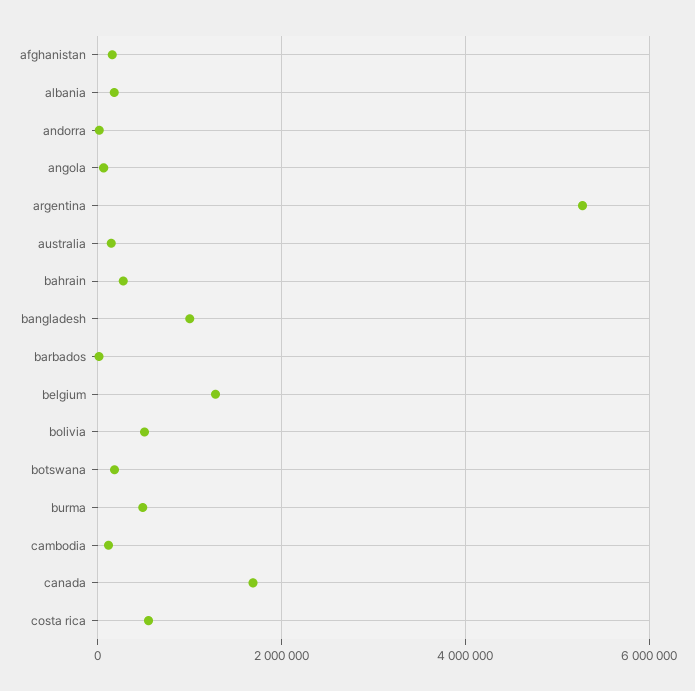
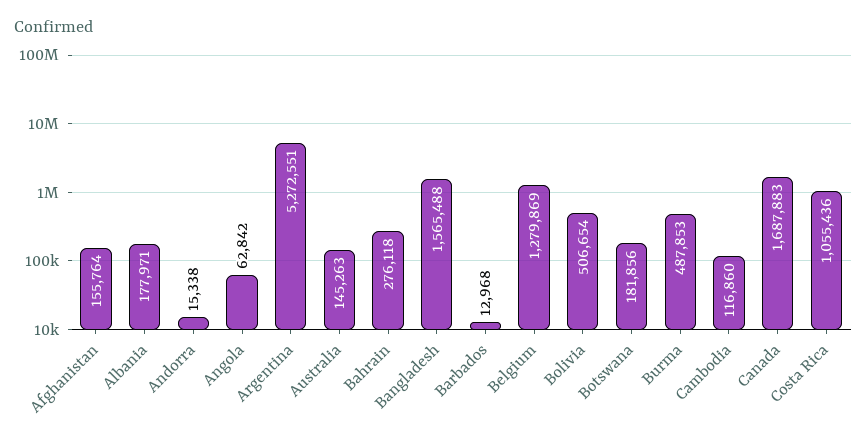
bangladesh: 1000000 -> 1565488
costa rica: 600000 -> 1055436

